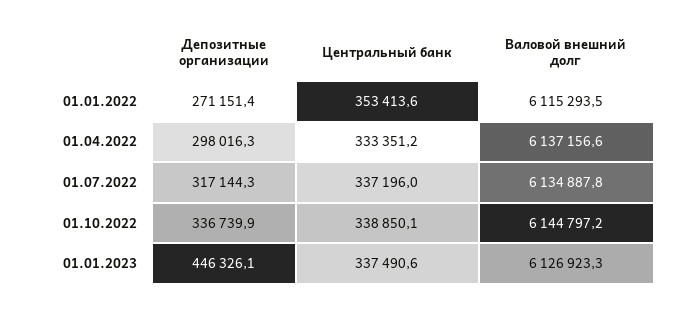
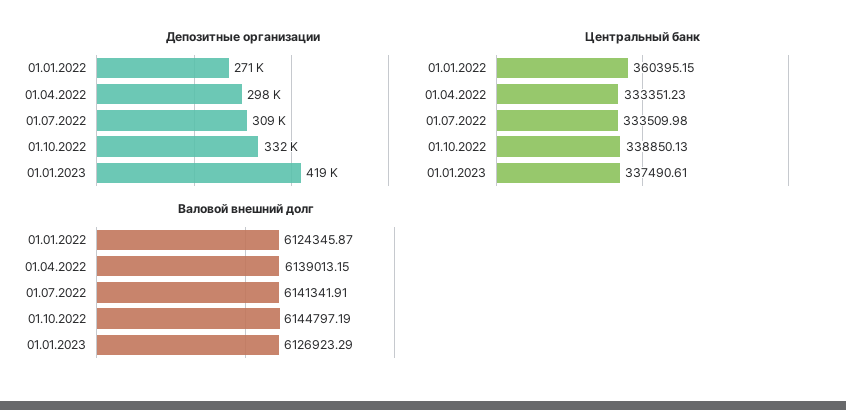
Центральный банк, 01.01.2022: 353413.6 -> 360395.15
Валовой внешний долг, 01.01.2022: 6115293.5 -> 6124345.87
Валовой внешний долг, 01.04.2022: 6137156.6 -> 6139013.15
Депозитные организации, 01.07.2022: 317144.3 -> 309000
Центральный банк, 01.07.2022: 337196 -> 333509.98
Валовой внешний долг, 01.07.2022: 6134887.8 -> 6141341.91
Депозитные организации, 01.10.2022: 336739.9 -> 332000
Депозитные организации, 01.01.2023: 446326.1 -> 419000

